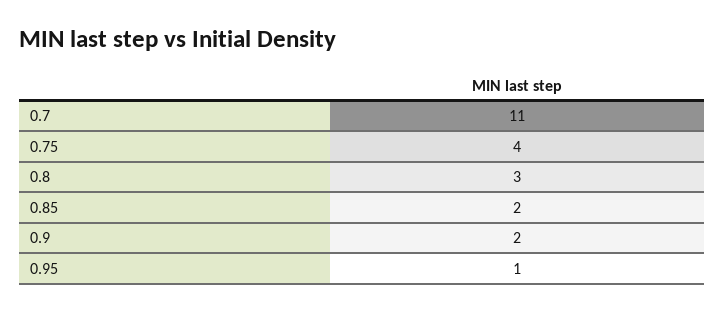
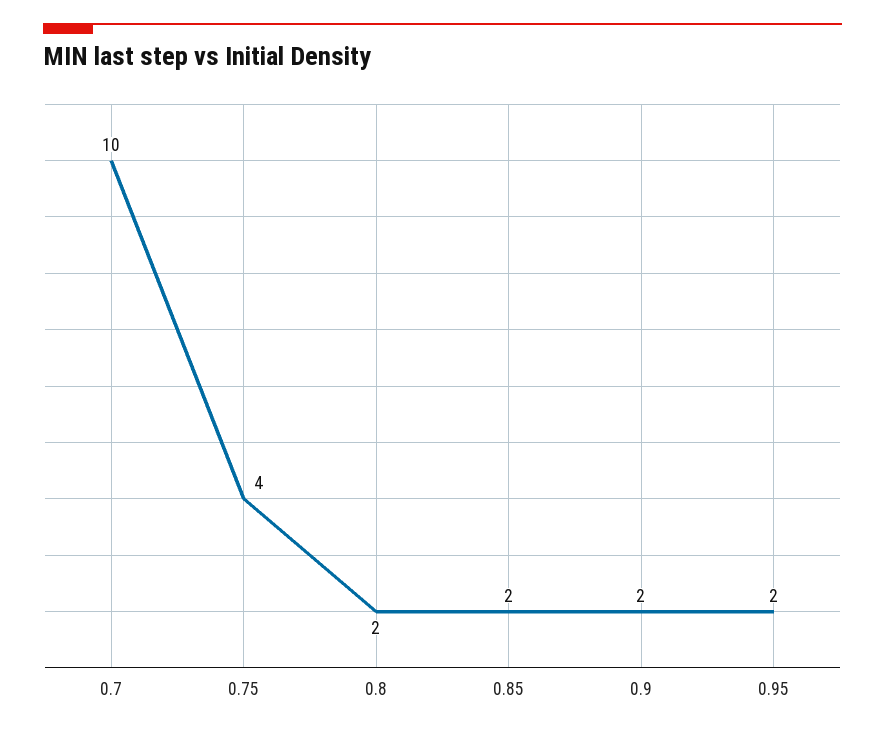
0.7: 11 -> 10
0.8: 3 -> 2
0.95: 1 -> 2

